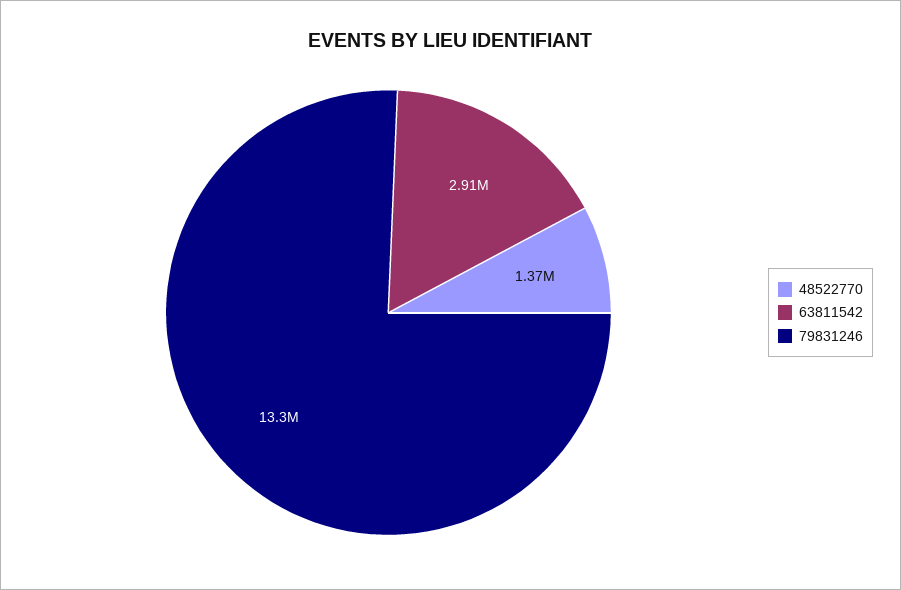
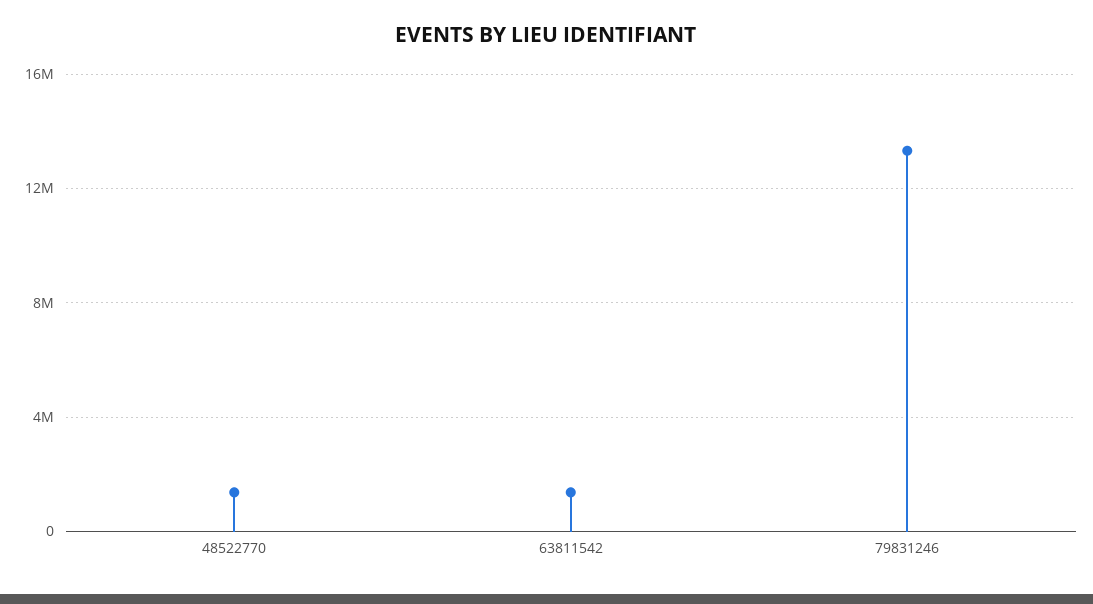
63811542: 2910000 -> 1500000

